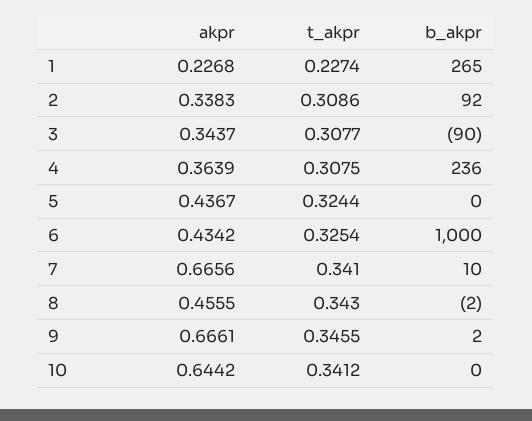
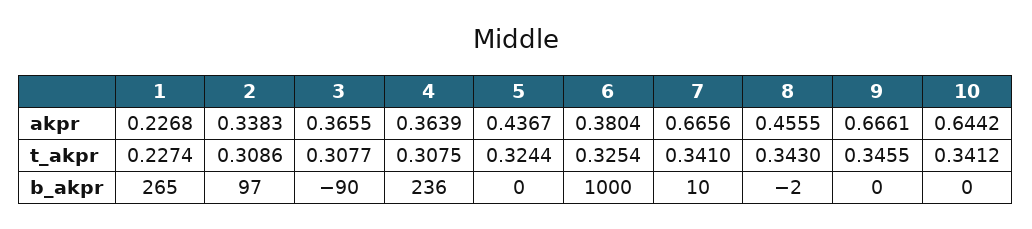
b_akpr, 2: 92 -> 97
akpr, 3: 0.3437 -> 0.3655
akpr, 6: 0.4342 -> 0.3804
b_akpr, 9: 2 -> 0

